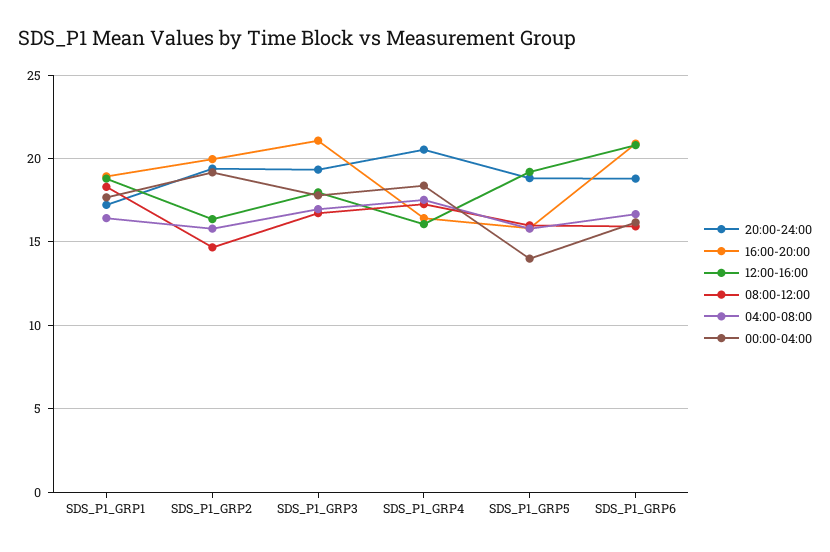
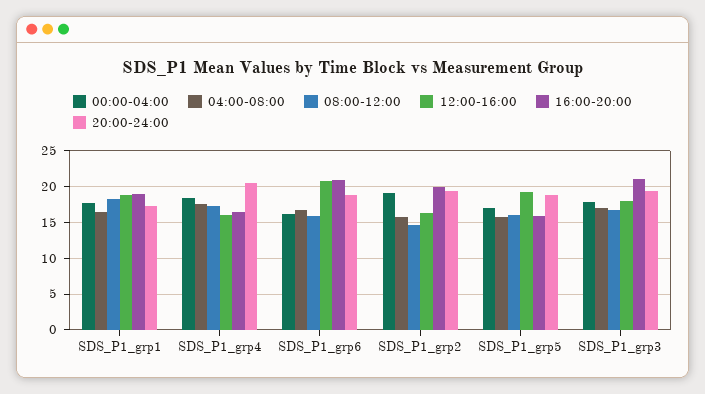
00:00-04:00, SDS_P1_GRP5: 14 -> 17

